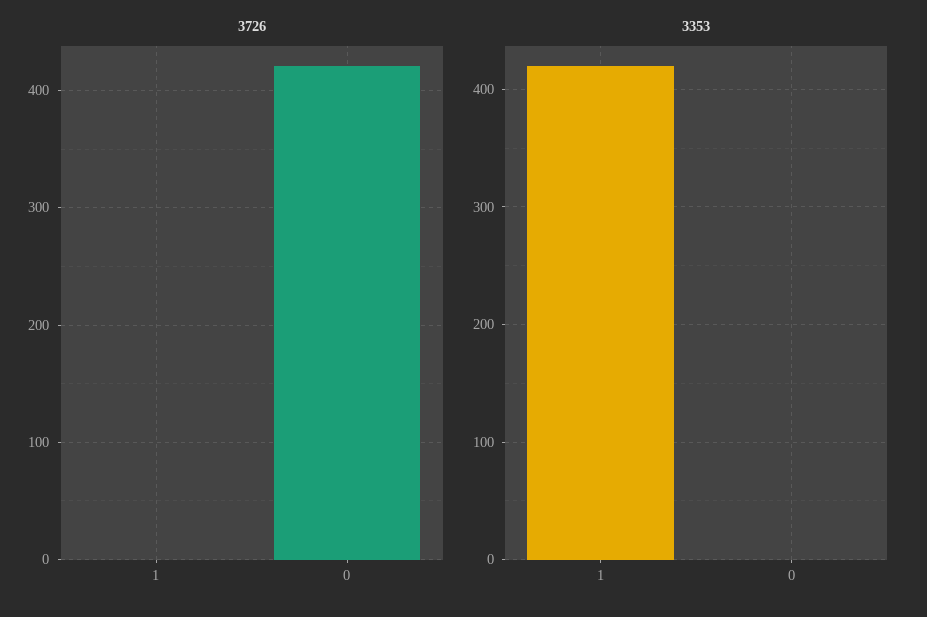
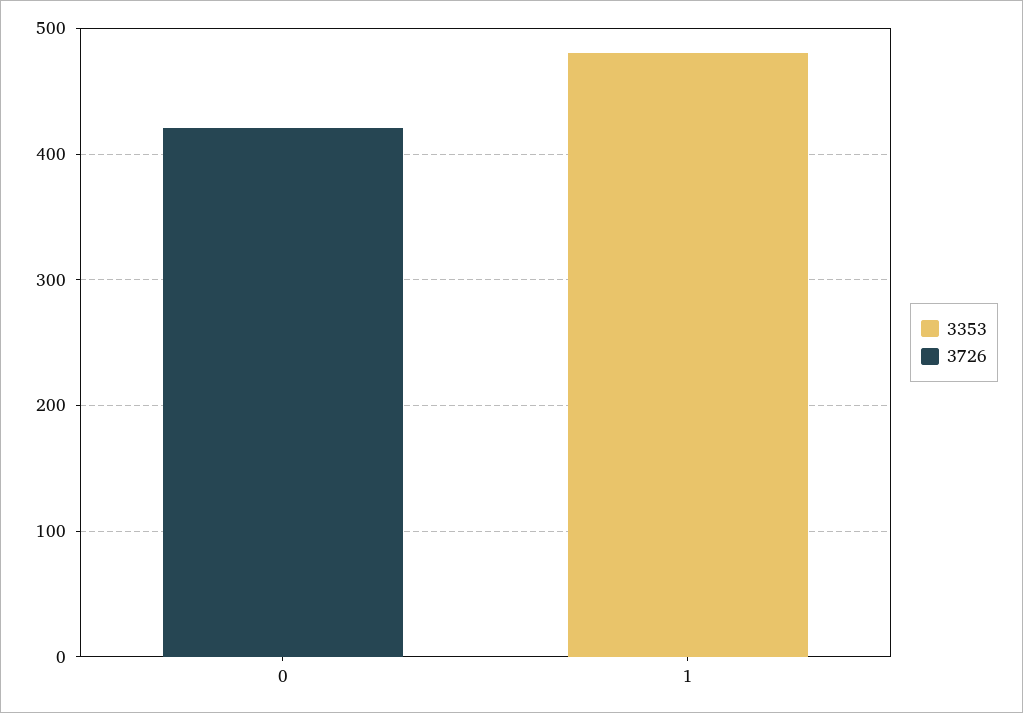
3353, 1: 420 -> 480

